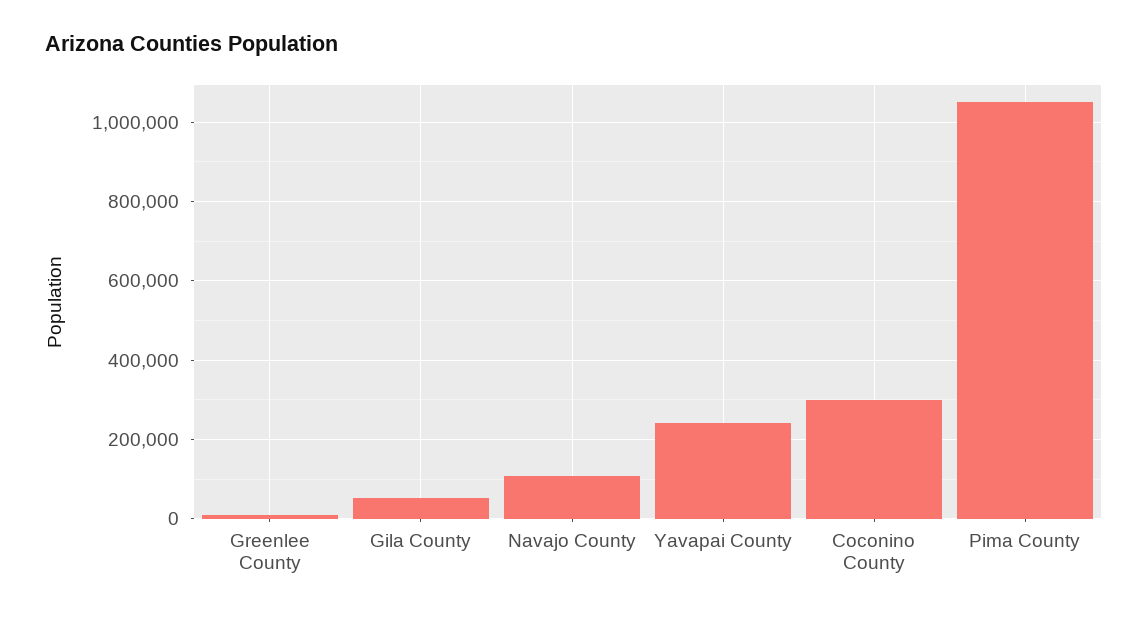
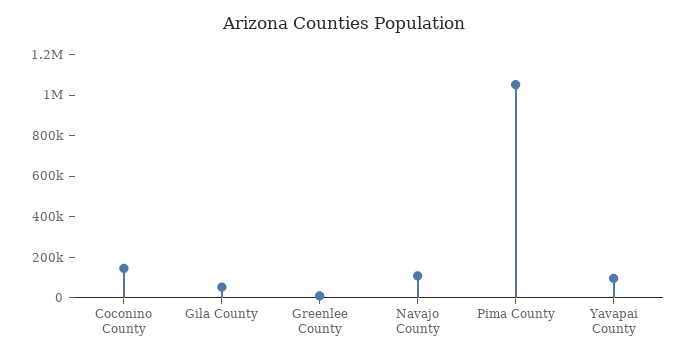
Yavapai County: 240000 -> 100000
Coconino County: 300000 -> 150000

